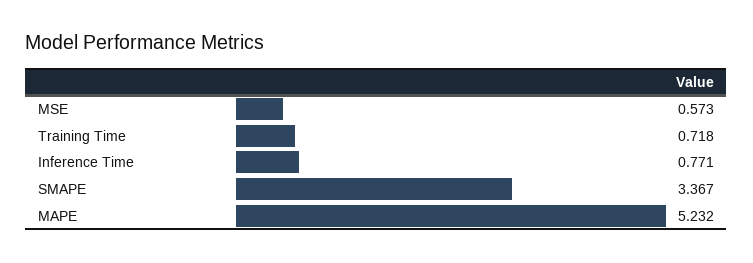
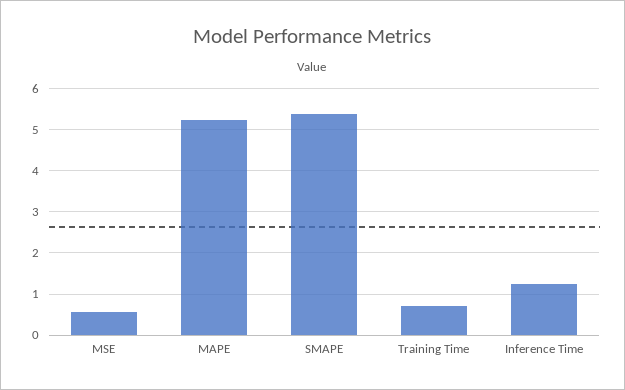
Inference Time: 0.771 -> 1.2
SMAPE: 3.367 -> 5.4

